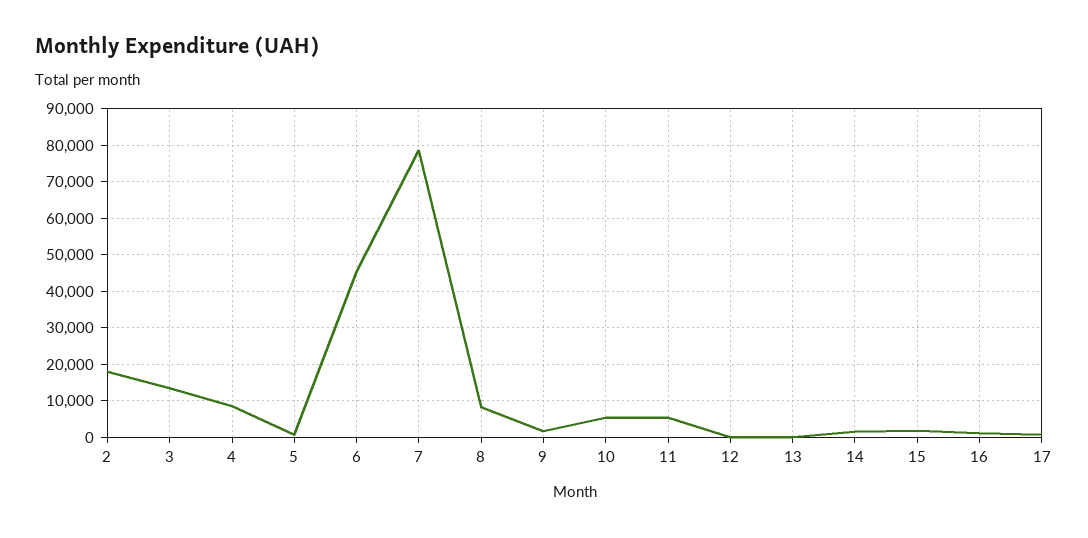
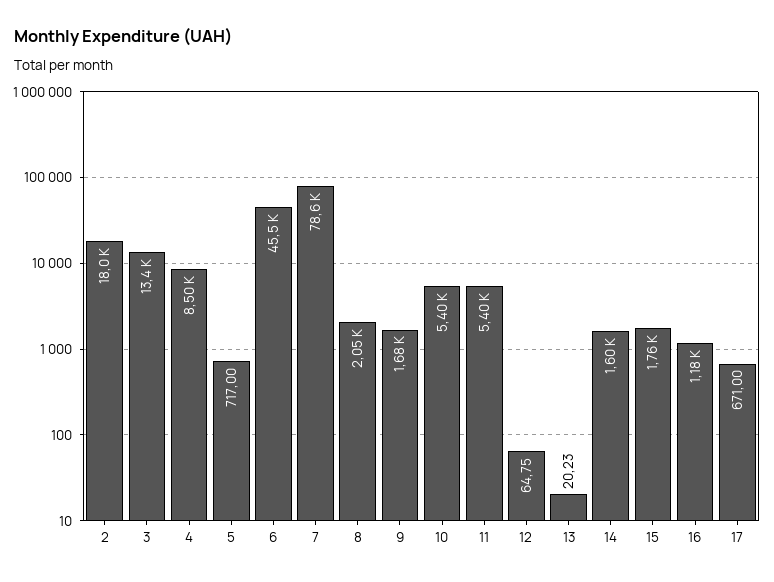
8: 8000 -> 2050

